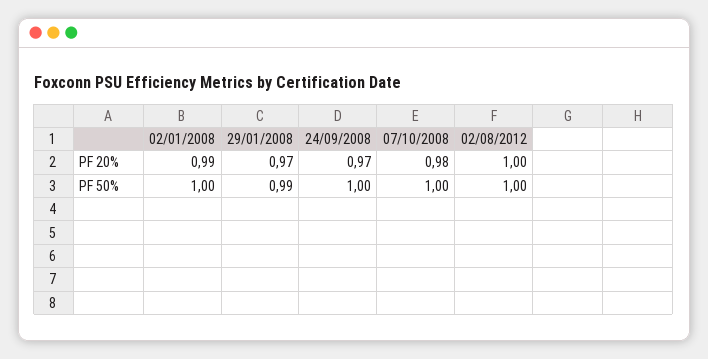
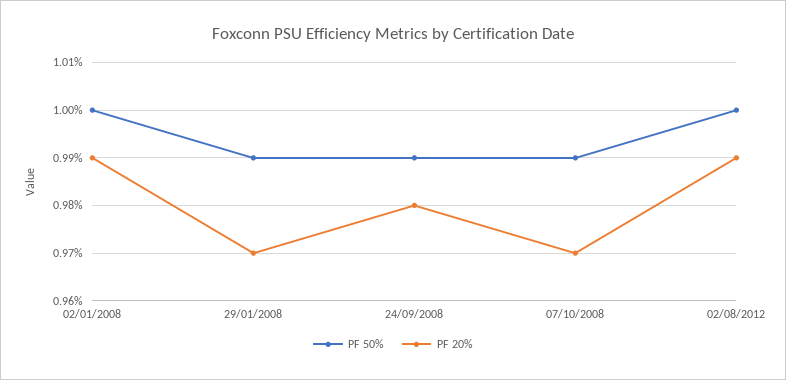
PF 20%, 24/09/2008: 0.97 -> 0.98
PF 20%, 07/10/2008: 0.98 -> 0.97
PF 20%, 02/08/2012: 1 -> 0.99
PF 50%, 24/09/2008: 1 -> 0.99
PF 50%, 07/10/2008: 1 -> 0.99

